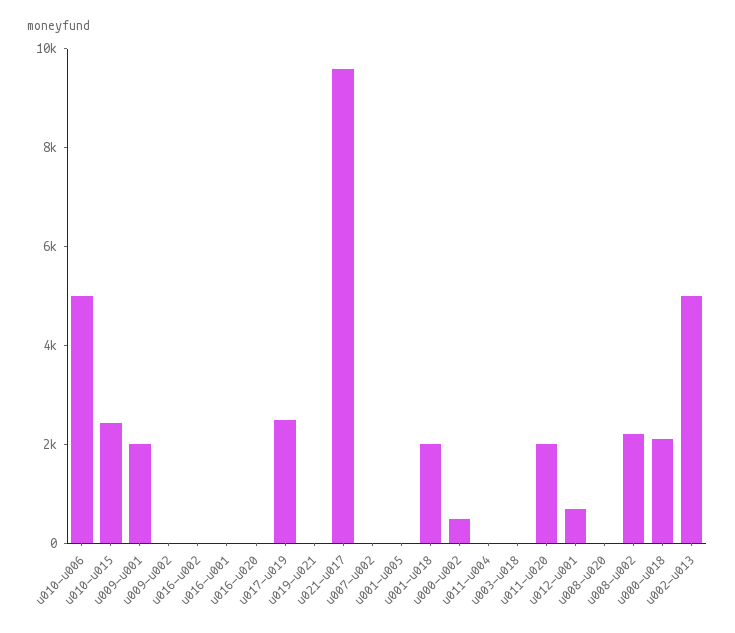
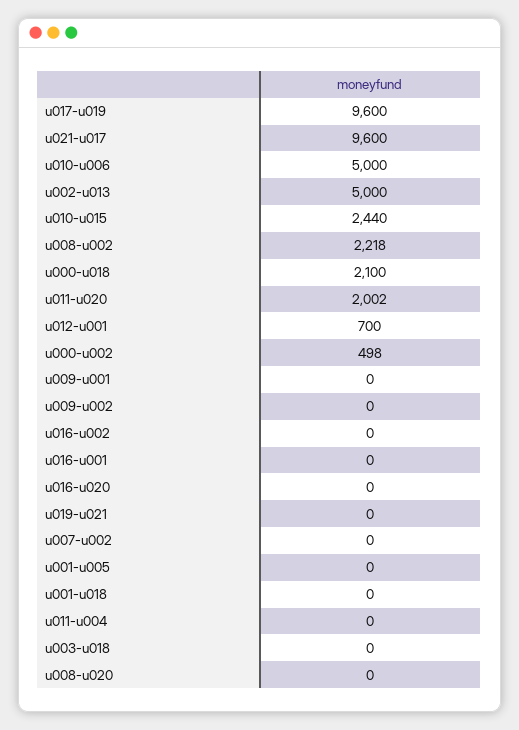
u009-u001: 2000 -> 0
u017-u019: 2500 -> 9600
u001-u018: 2000 -> 0

